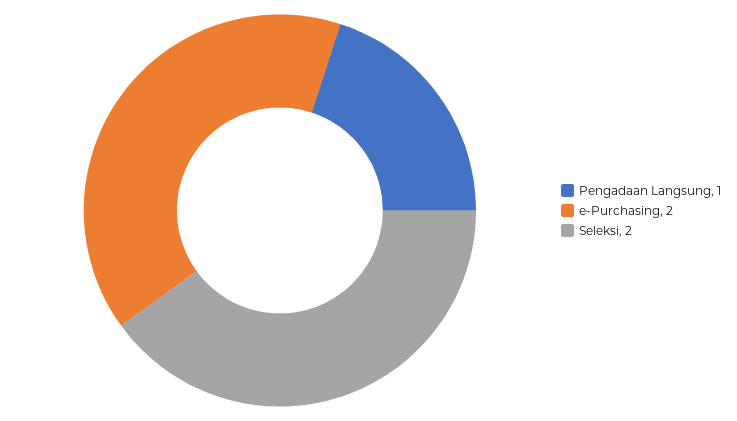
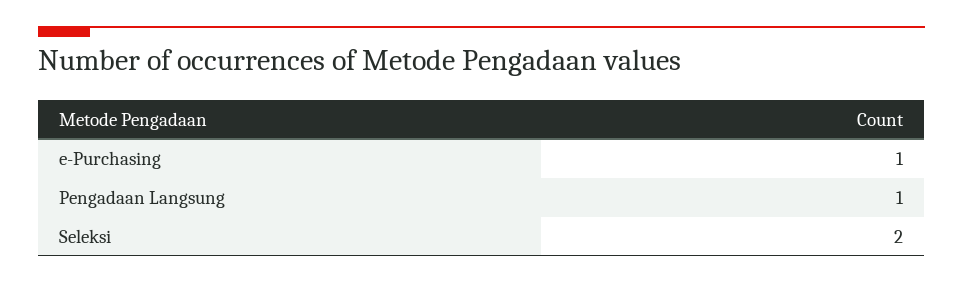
e-Purchasing: 2 -> 1

